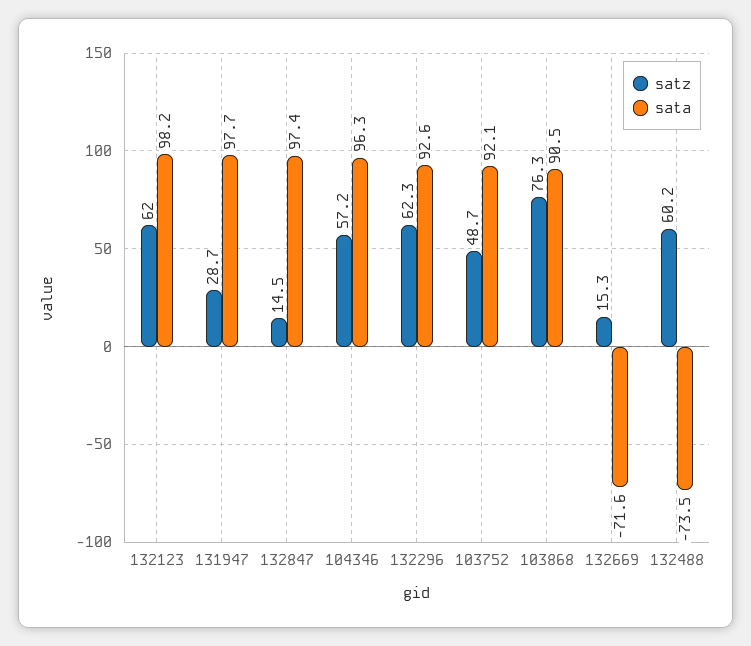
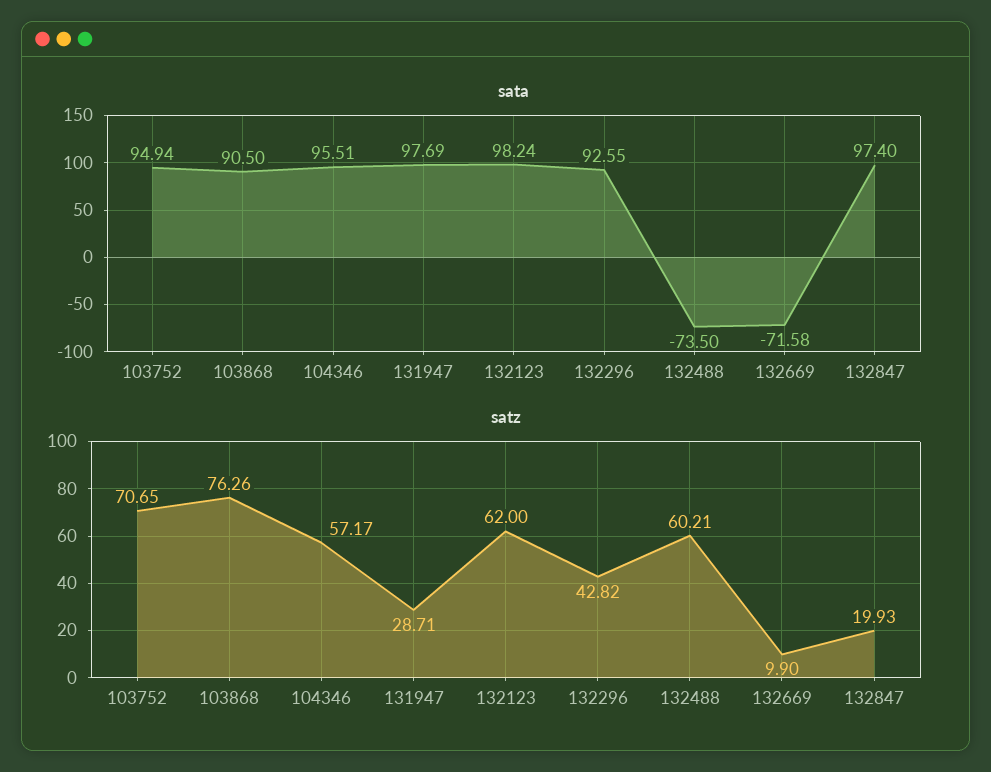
satz, 132847: 14.5 -> 19.93
sata, 104346: 96.3 -> 95.51
satz, 132296: 62.3 -> 42.82
satz, 103752: 48.7 -> 70.65
sata, 103752: 92.1 -> 94.94
satz, 132669: 15.3 -> 9.9

